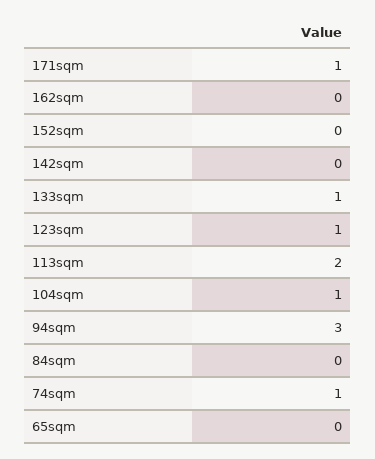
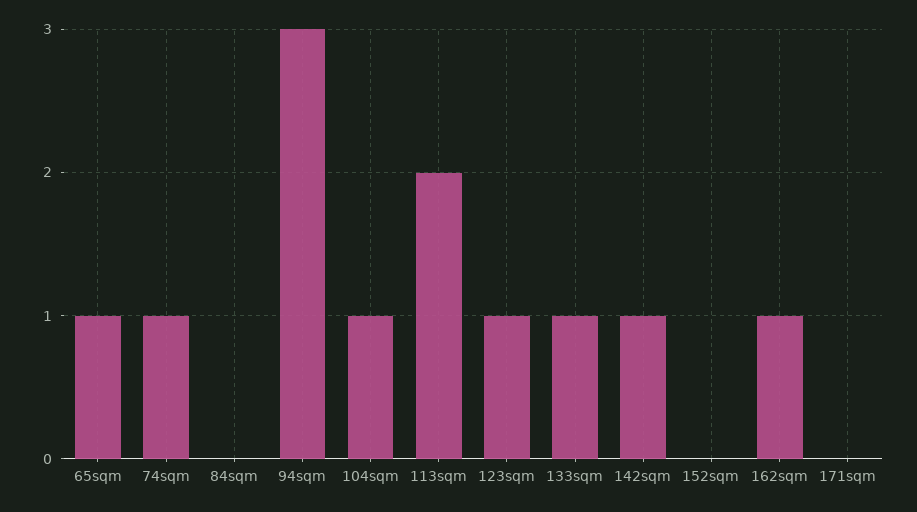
171sqm: 1 -> 0
162sqm: 0 -> 1
142sqm: 0 -> 1
65sqm: 0 -> 1

